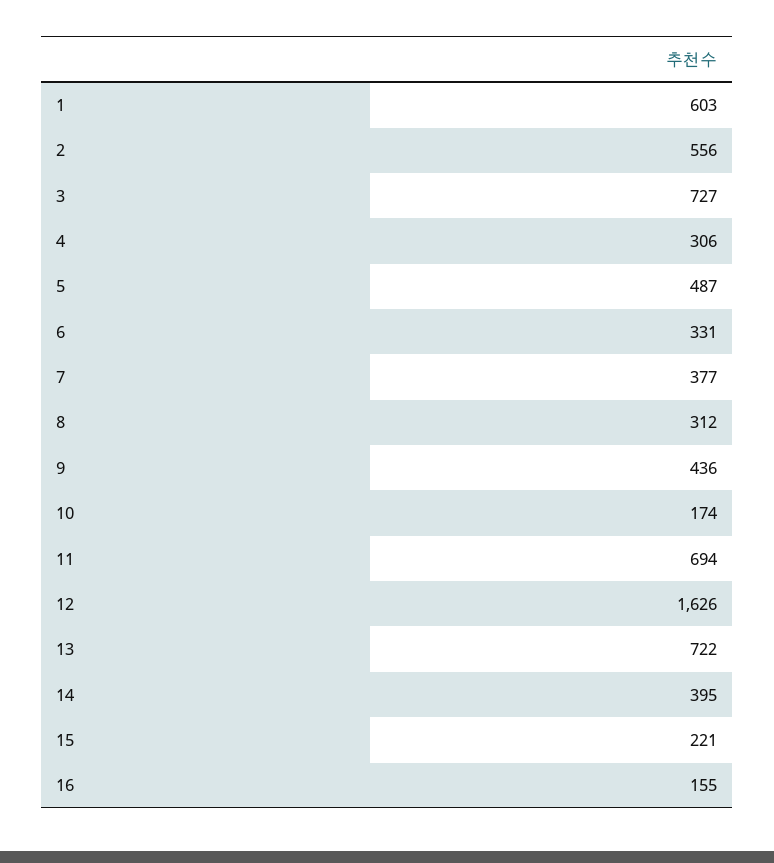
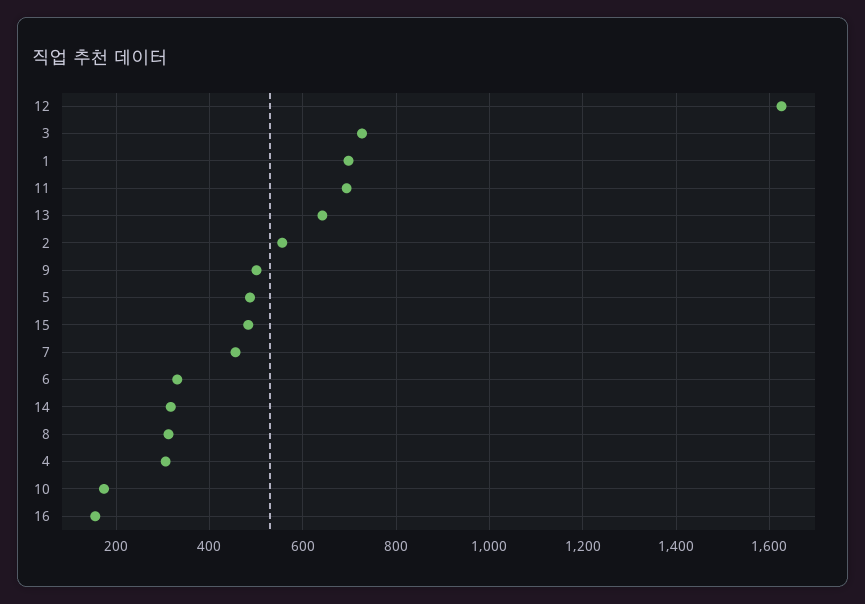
1: 603 -> 700
7: 377 -> 460
9: 436 -> 500
13: 722 -> 640
14: 395 -> 320
15: 221 -> 480

